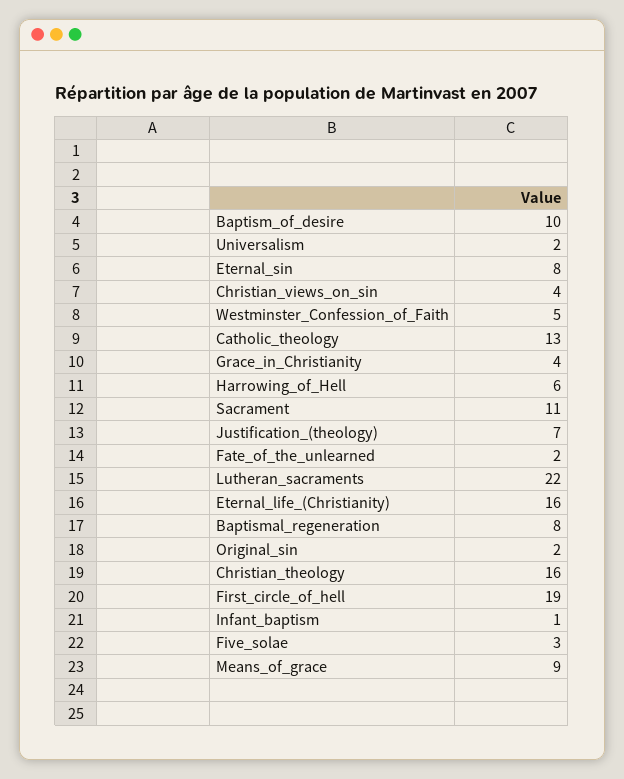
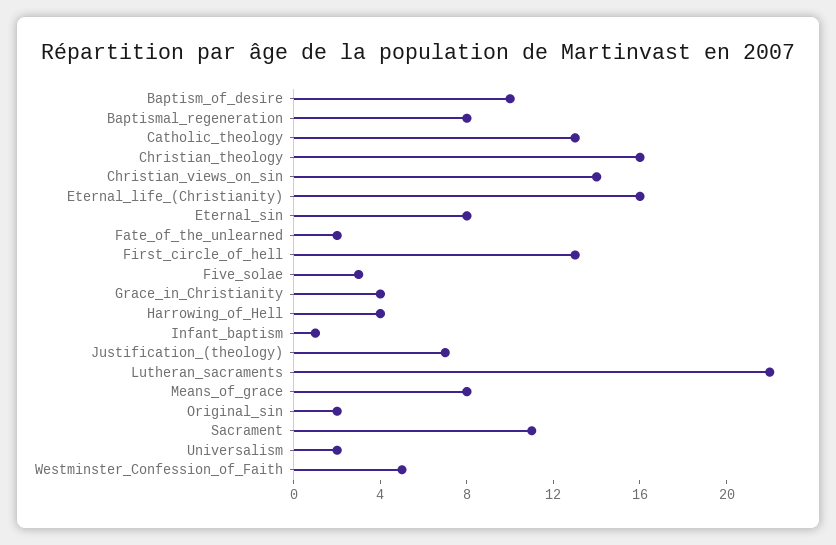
Christian_views_on_sin: 4 -> 14
Harrowing_of_Hell: 6 -> 4
First_circle_of_hell: 19 -> 13
Means_of_grace: 9 -> 8

